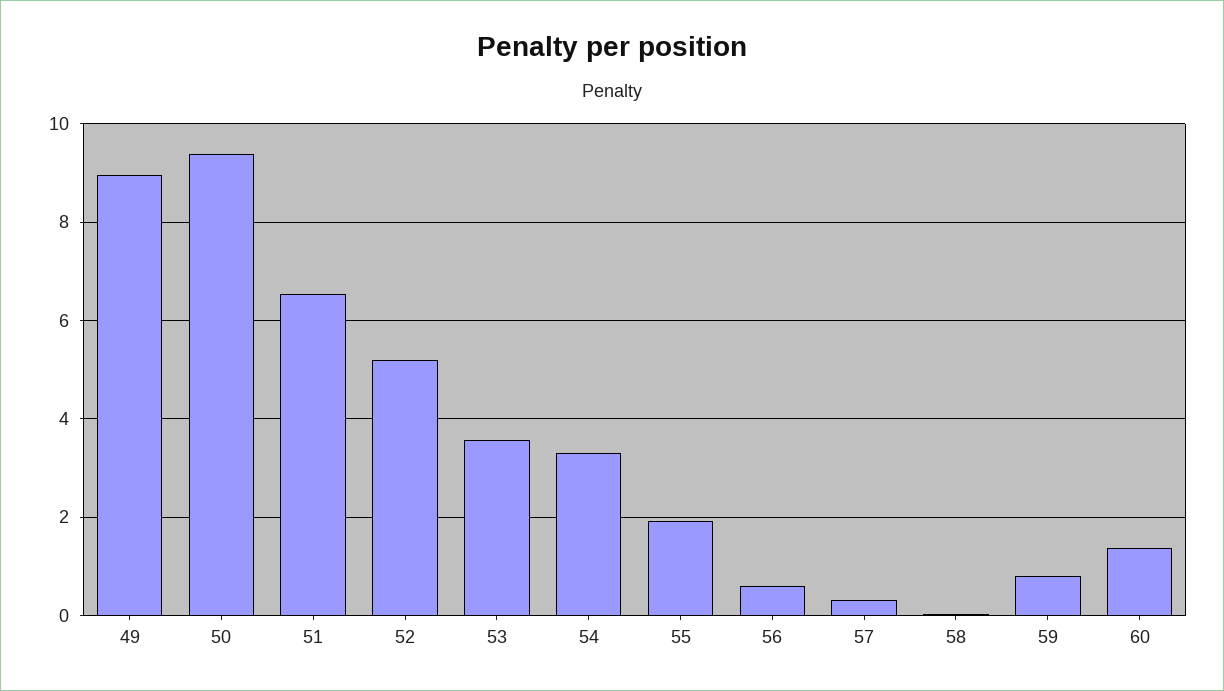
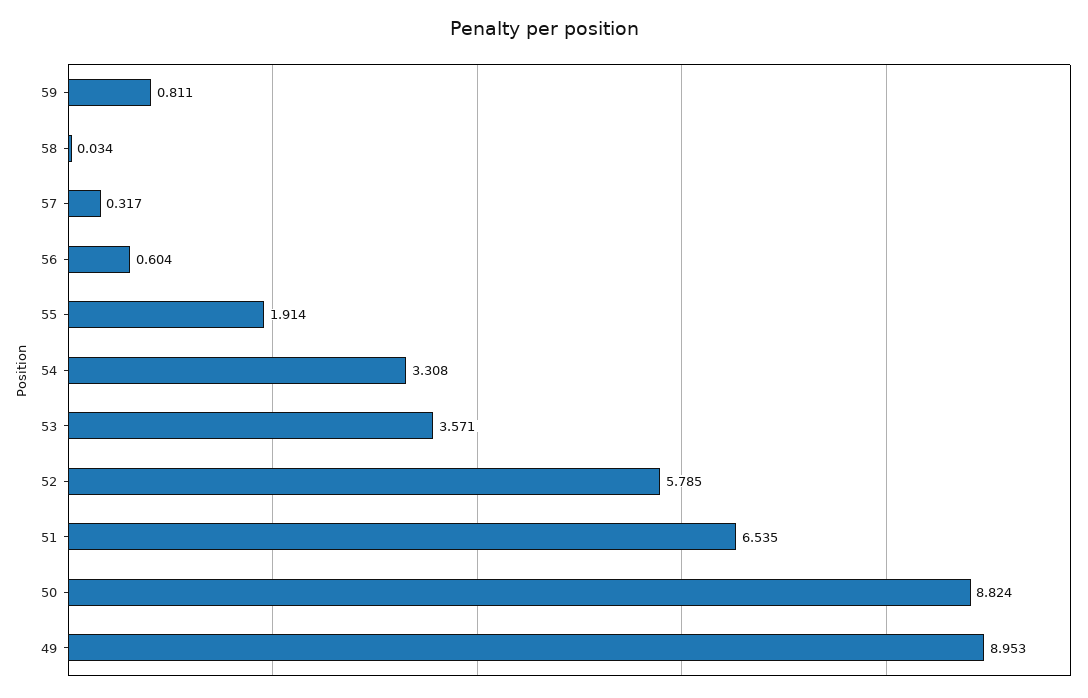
50: 9.4 -> 8.824
52: 5.2 -> 5.785
60: 1.4 -> none

